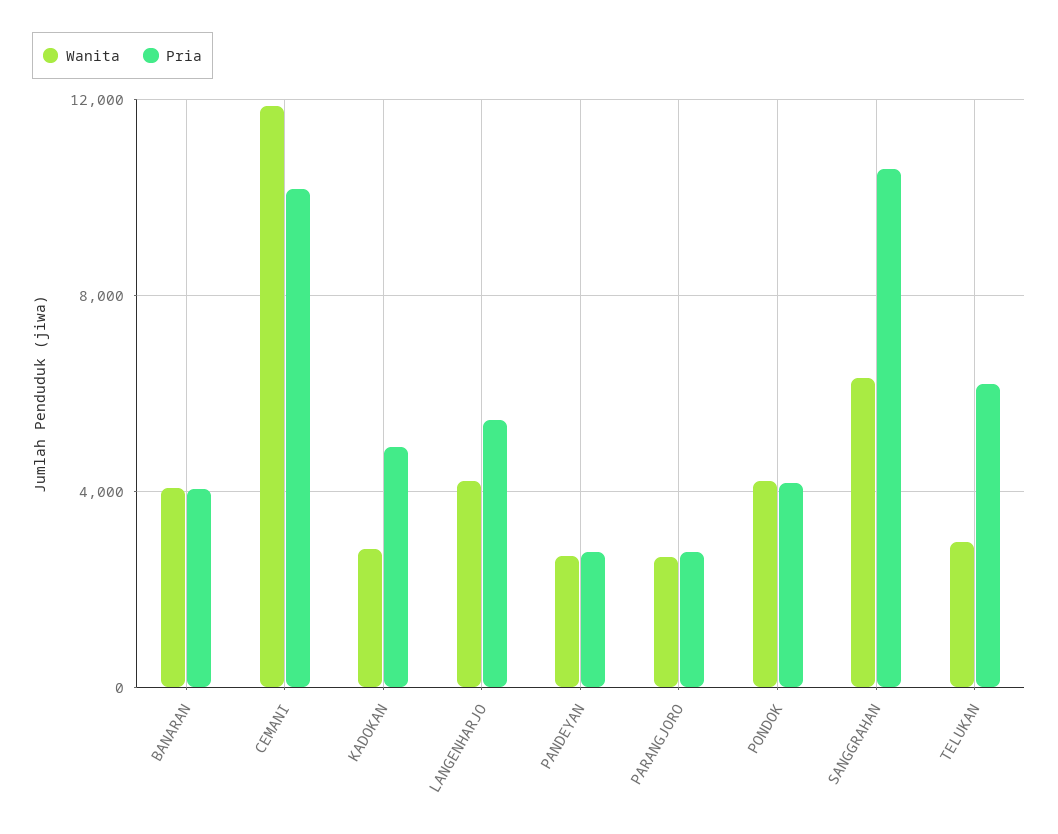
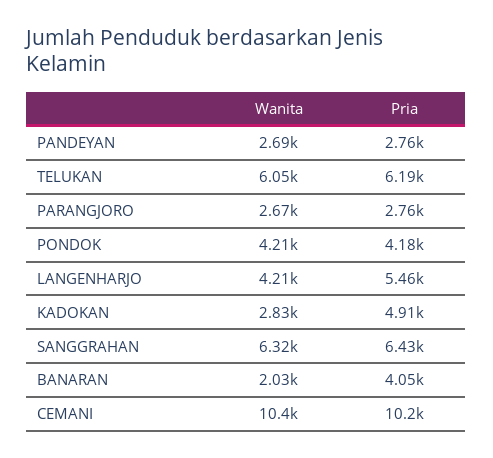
Wanita, BANARAN: 4000 -> 2030
Wanita, CEMANI: 12000 -> 10400
Pria, SANGGRAHAN: 10500 -> 6430
Wanita, TELUKAN: 3000 -> 6050

